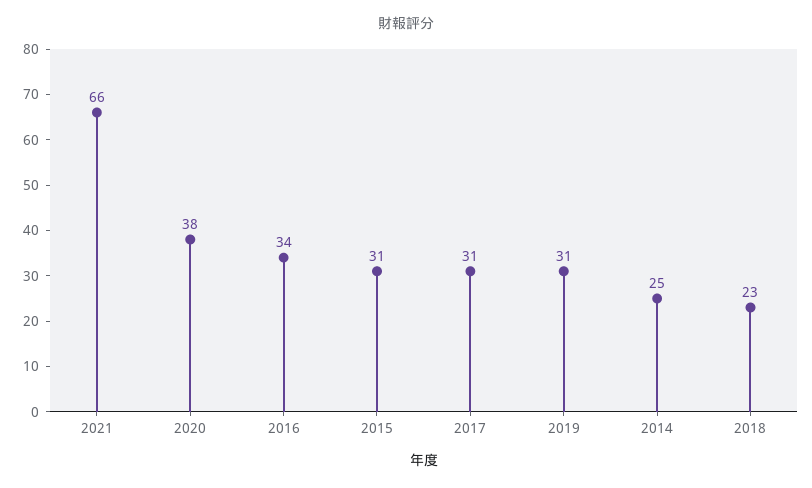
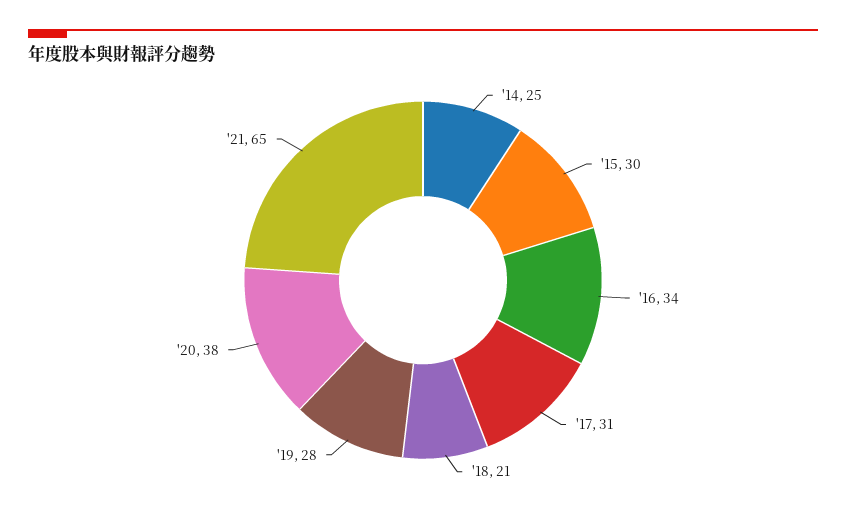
2021: 66 -> 65
2015: 31 -> 30
2019: 31 -> 28
2018: 23 -> 21

